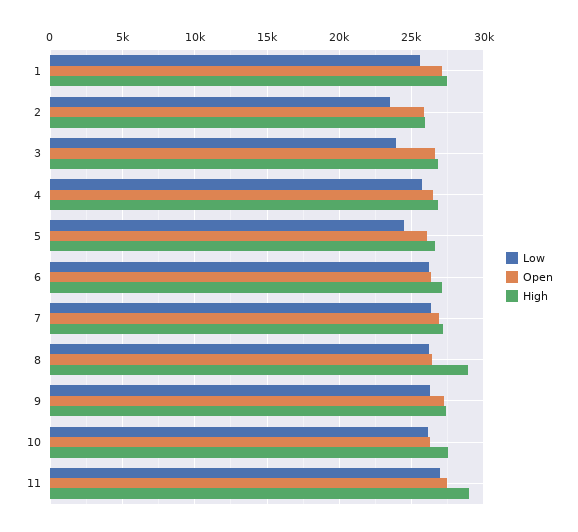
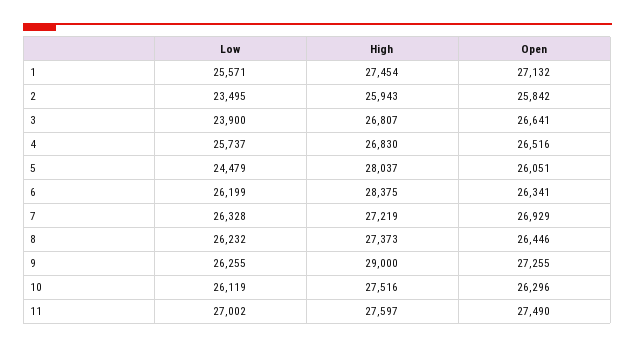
High, 5: 26500 -> 28037
High, 6: 27000 -> 28375
High, 8: 29000 -> 27373
High, 9: 27500 -> 29000
High, 11: 29000 -> 27597

